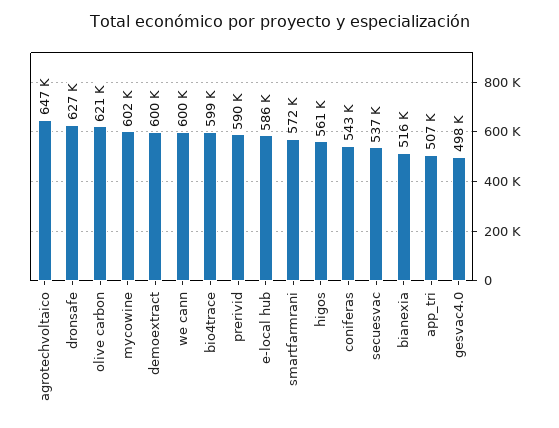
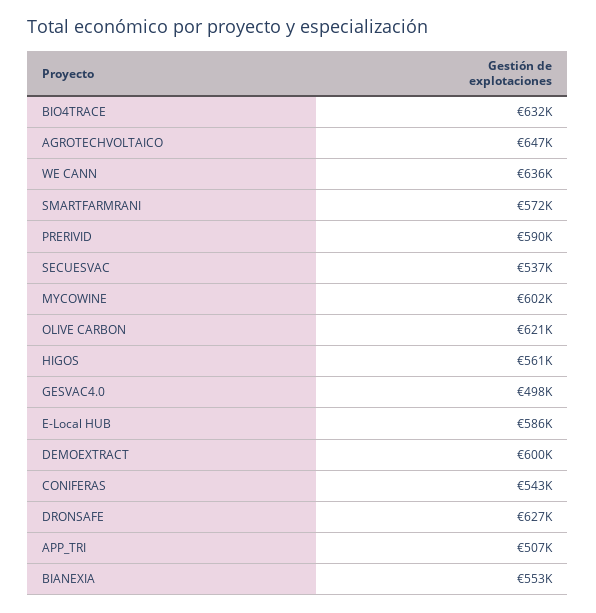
we cann: 600000 -> 636000
bio4trace: 599000 -> 632000
bianexia: 516000 -> 553000

